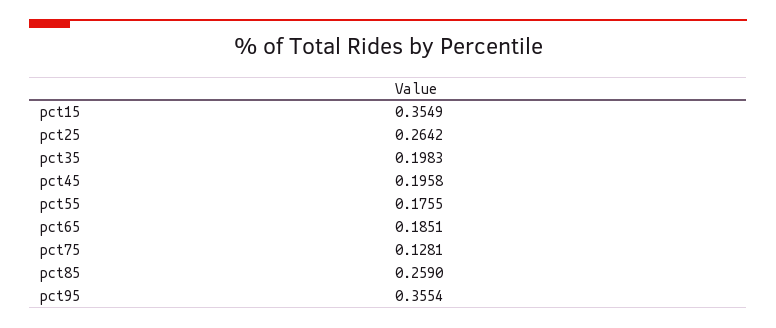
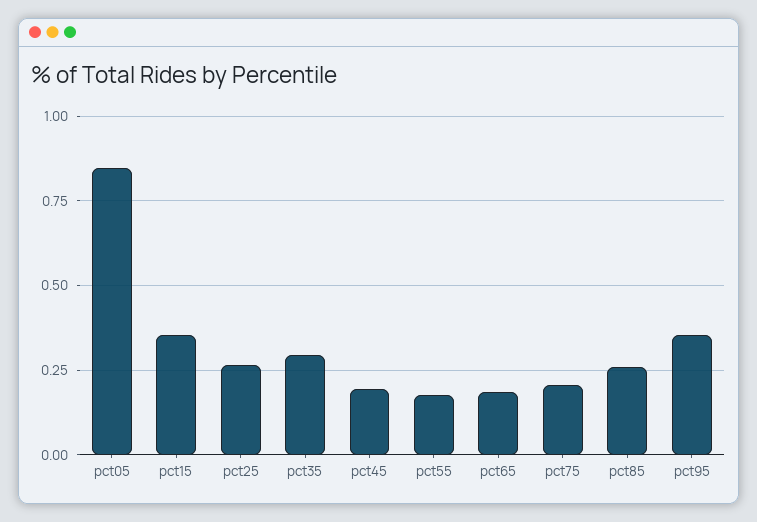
pct35: 0.1983 -> 0.3
pct75: 0.1281 -> 0.2
pct05: none -> 0.85

